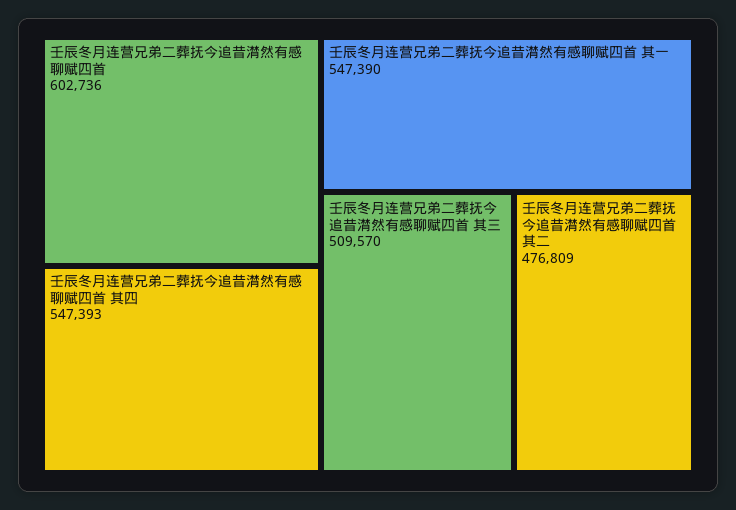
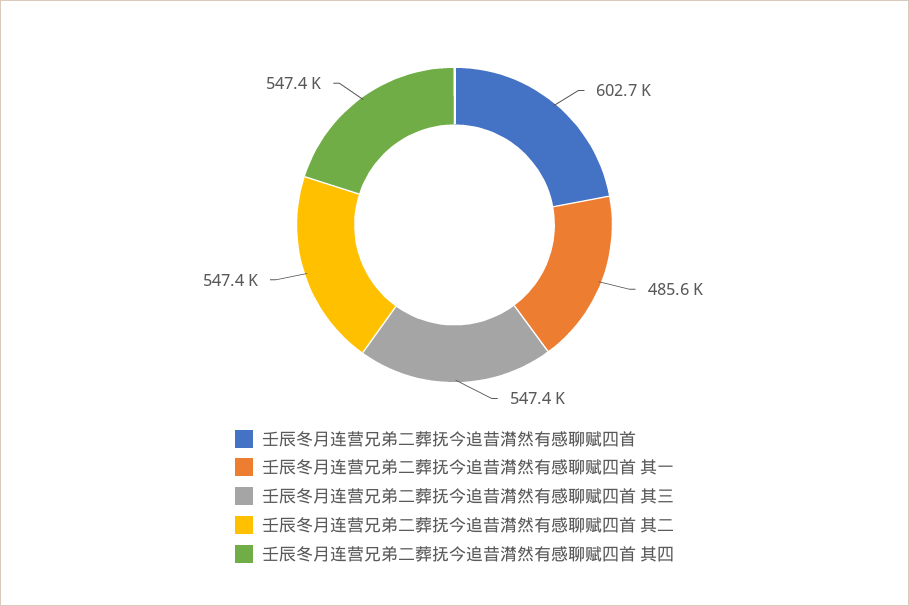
壬辰冬月连营兄弟二葬抚今追昔潸然有感聊赋四首 其一: 547390 -> 485600
壬辰冬月连营兄弟二葬抚今追昔潸然有感聊赋四首 其三: 509570 -> 547400
壬辰冬月连营兄弟二葬抚今追昔潸然有感聊赋四首 其二: 476809 -> 547400

